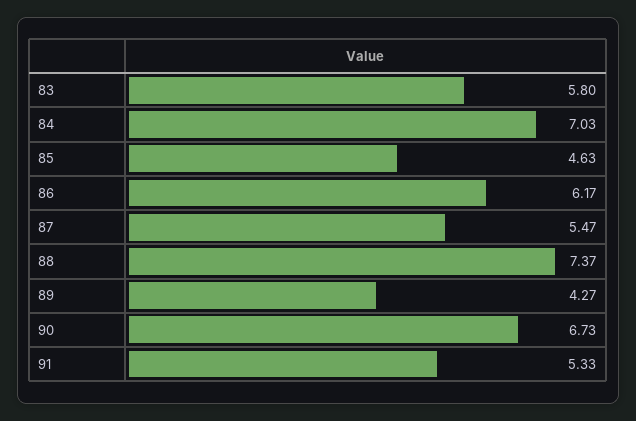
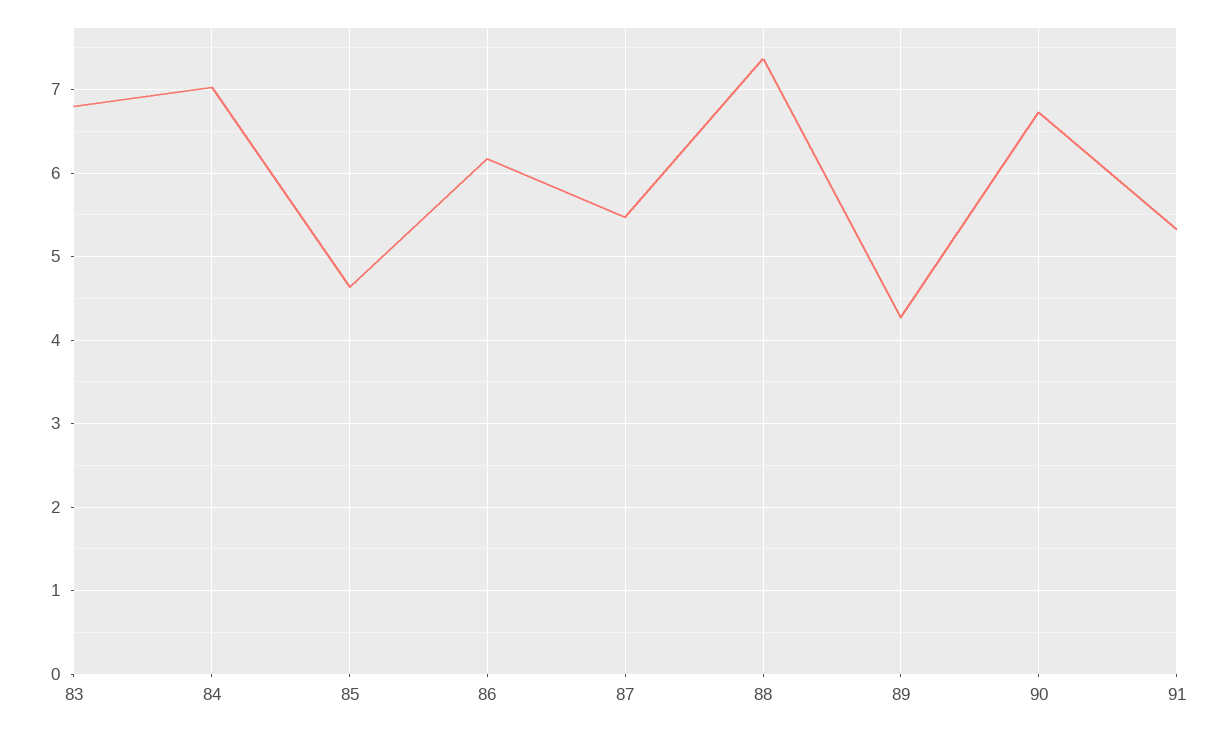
83: 5.8 -> 6.8

